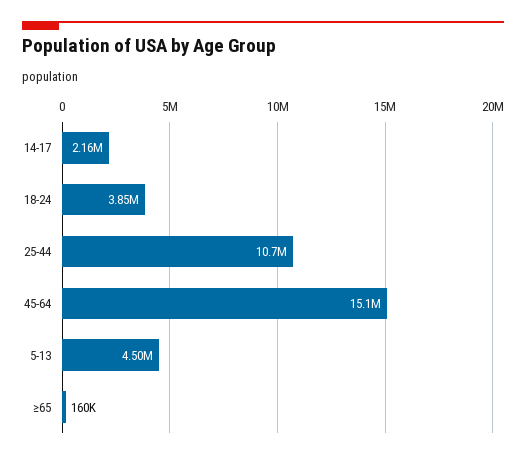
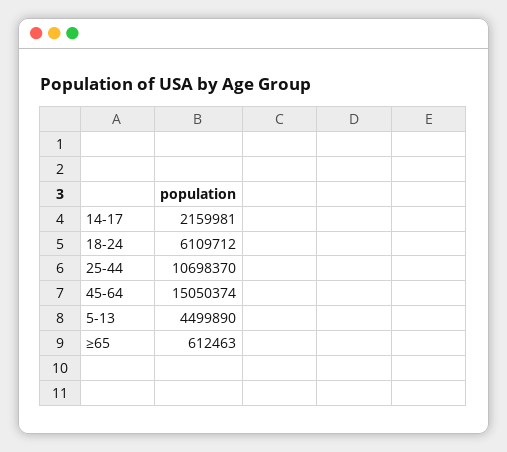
18-24: 3850000 -> 6109712
≥65: 160000 -> 612463

